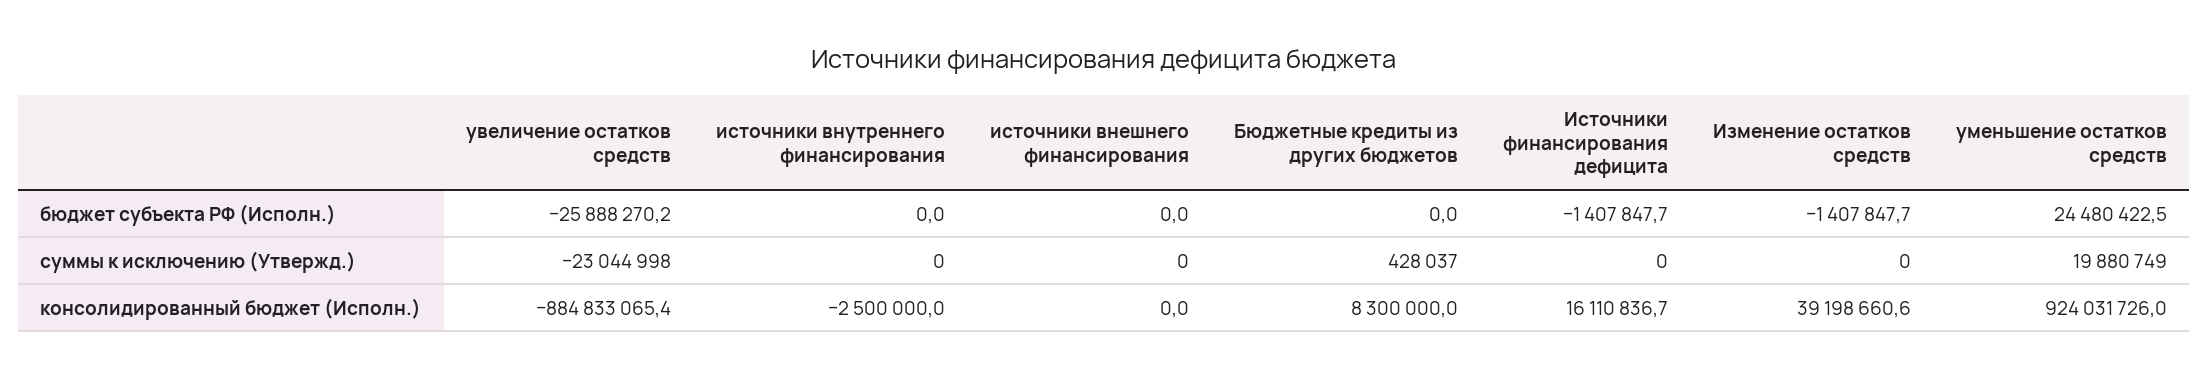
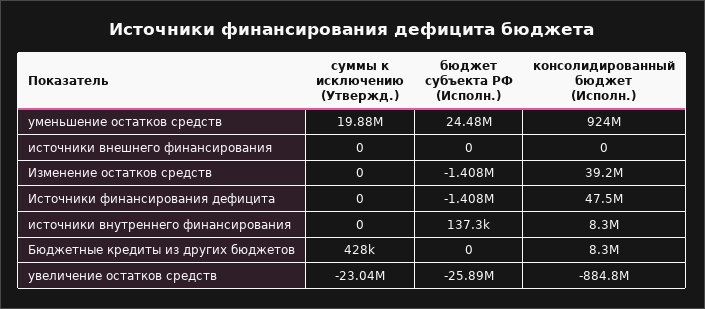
источники внутреннего финансирования, бюджет субъекта РФ (Исполн.): 0 -> 137300
источники внутреннего финансирования, консолидированный бюджет (Исполн.): -2500000 -> 8300000
Источники финансирования дефицита, консолидированный бюджет (Исполн.): 16110836.7 -> 47500000

